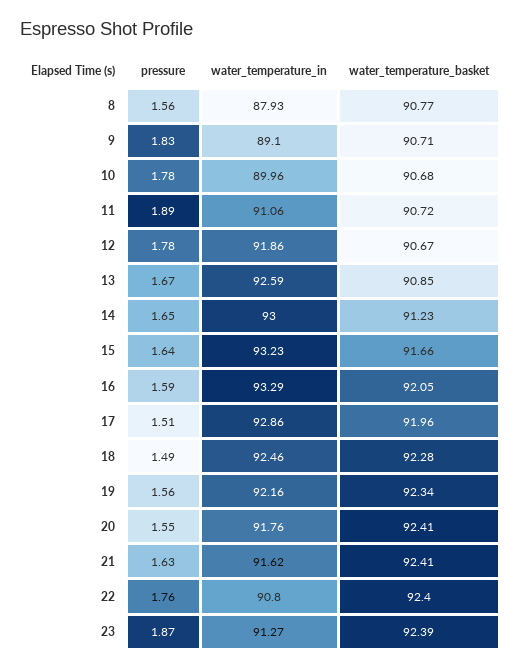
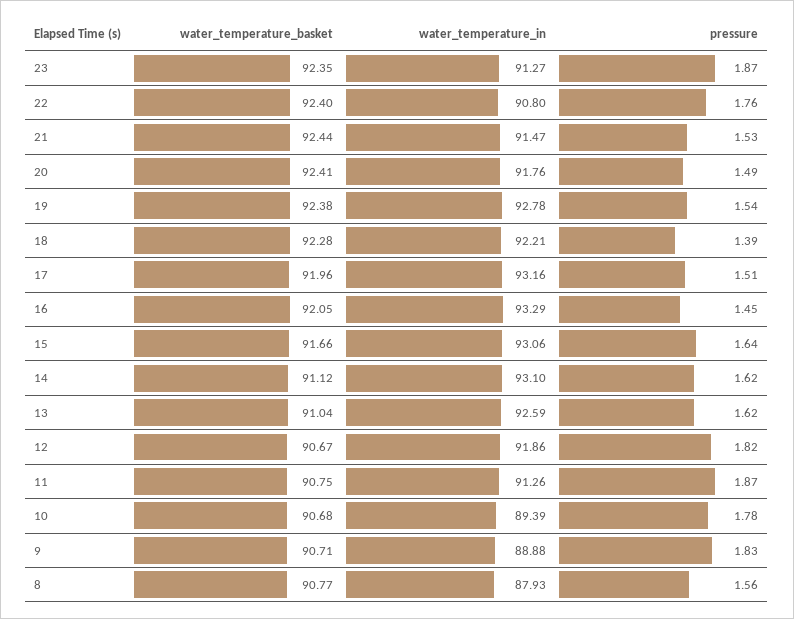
water_temperature_in, 9: 89.1 -> 88.88
water_temperature_in, 10: 89.96 -> 89.39
pressure, 11: 1.89 -> 1.87
water_temperature_in, 11: 91.06 -> 91.26
water_temperature_basket, 11: 90.72 -> 90.75
pressure, 12: 1.78 -> 1.82
pressure, 13: 1.67 -> 1.62
water_temperature_basket, 13: 90.85 -> 91.04
pressure, 14: 1.65 -> 1.62
water_temperature_in, 14: 93 -> 93.1
water_temperature_basket, 14: 91.23 -> 91.12
water_temperature_in, 15: 93.23 -> 93.06
pressure, 16: 1.59 -> 1.45
water_temperature_in, 17: 92.86 -> 93.16
pressure, 18: 1.49 -> 1.39
water_temperature_in, 18: 92.46 -> 92.21
pressure, 19: 1.56 -> 1.54
water_temperature_in, 19: 92.16 -> 92.78
water_temperature_basket, 19: 92.34 -> 92.38
pressure, 20: 1.55 -> 1.49
pressure, 21: 1.63 -> 1.53
water_temperature_in, 21: 91.62 -> 91.47
water_temperature_basket, 21: 92.41 -> 92.44
water_temperature_basket, 23: 92.39 -> 92.35

